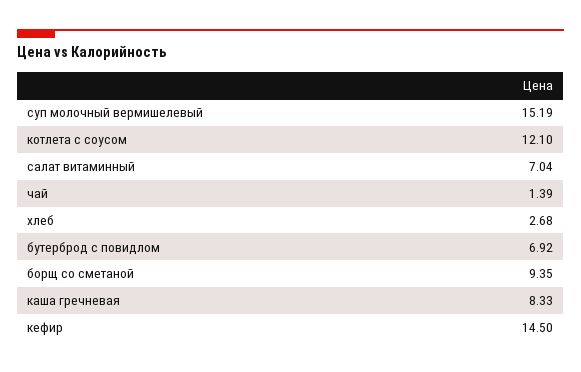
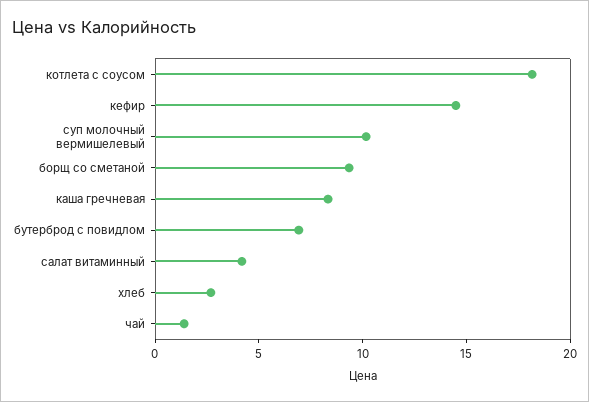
суп молочный вермишелевый: 15.19 -> 10
котлета с соусом: 12.1 -> 18
салат витаминный: 7.04 -> 4

